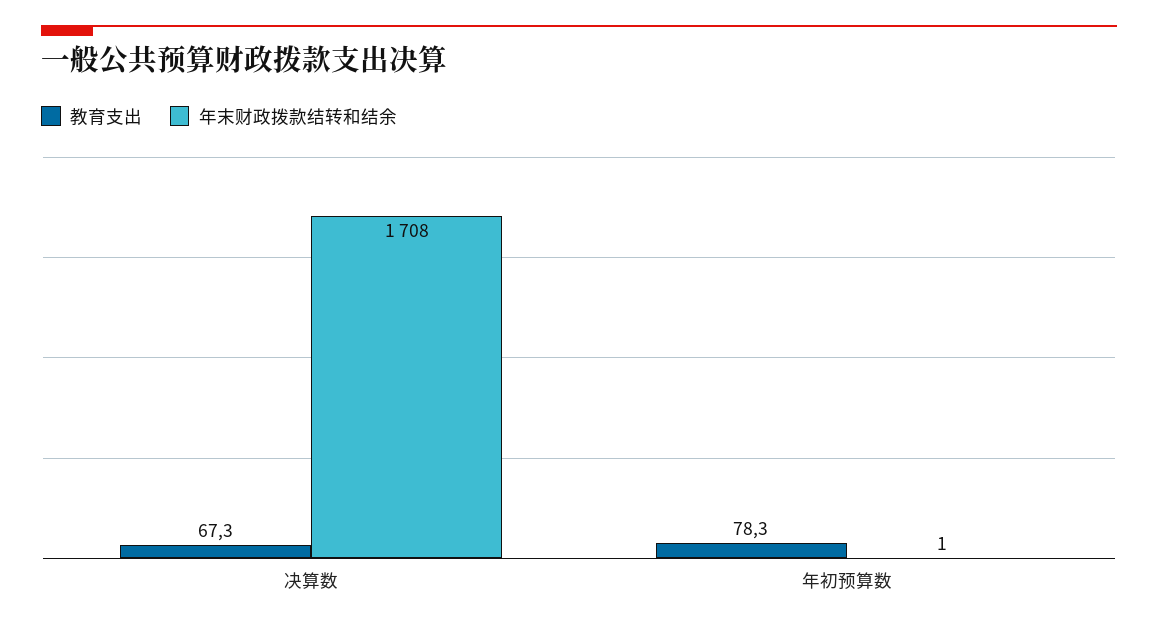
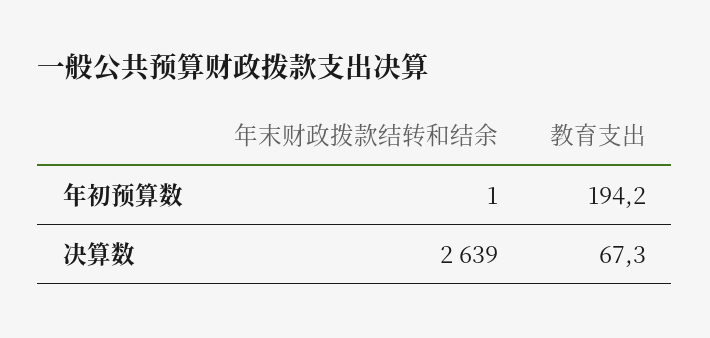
年末财政拨款结转和结余, 决算数: 1708 -> 2639
教育支出, 年初预算数: 78.3 -> 194.2

